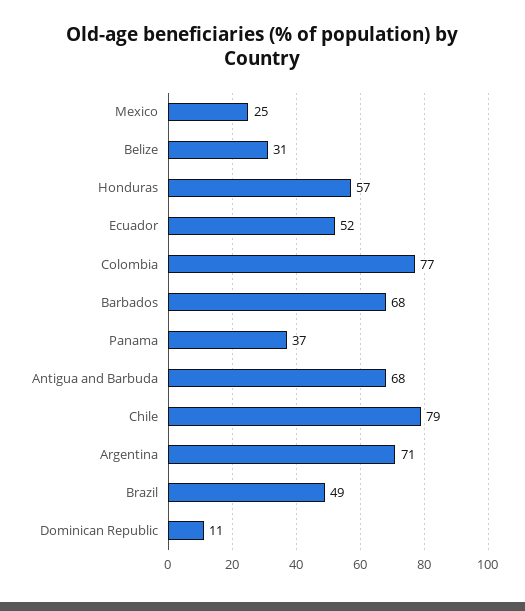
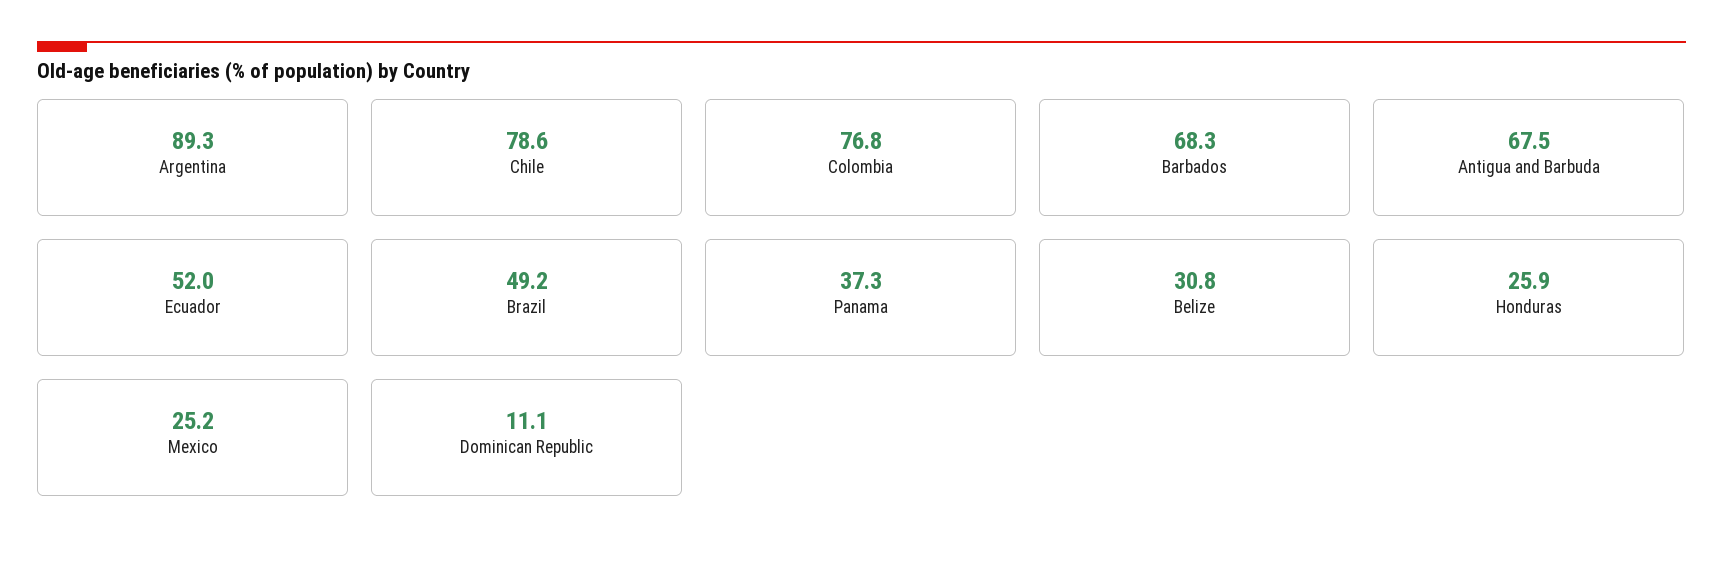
Honduras: 57 -> 25.9
Argentina: 71 -> 89.3

